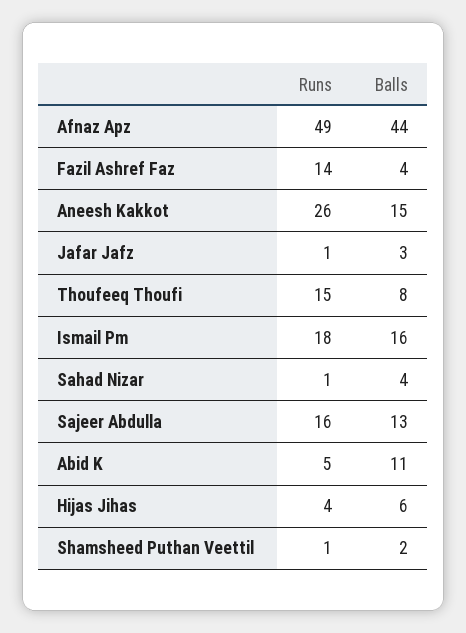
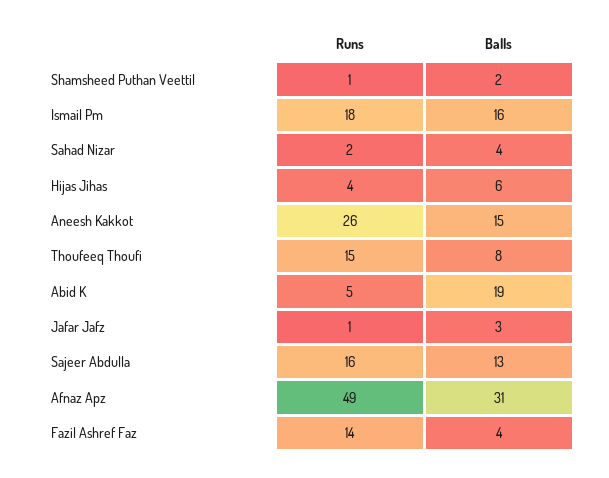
Balls, Afnaz Apz: 44 -> 31
Runs, Sahad Nizar: 1 -> 2
Balls, Abid K: 11 -> 19

